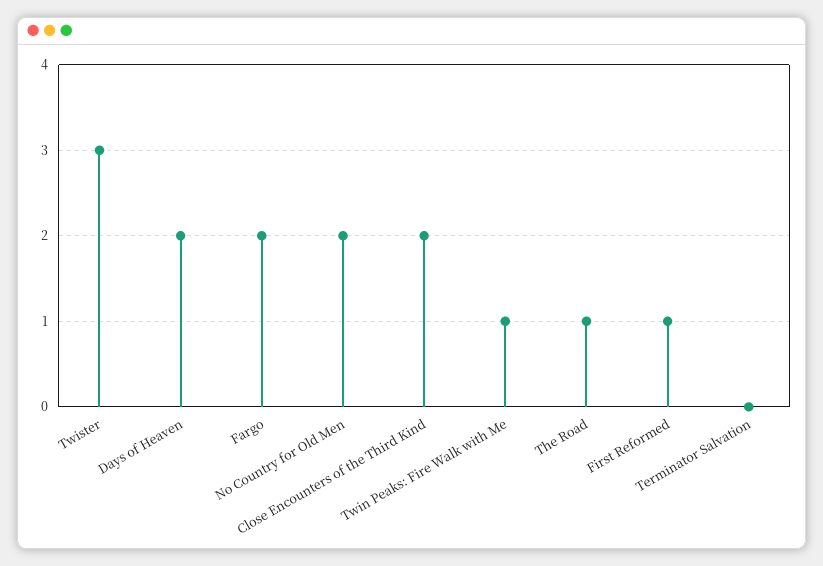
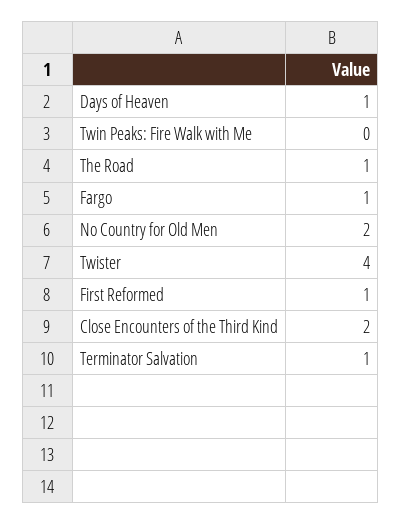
Twister: 3 -> 4
Days of Heaven: 2 -> 1
Fargo: 2 -> 1
Twin Peaks: Fire Walk with Me: 1 -> 0
Terminator Salvation: 0 -> 1

